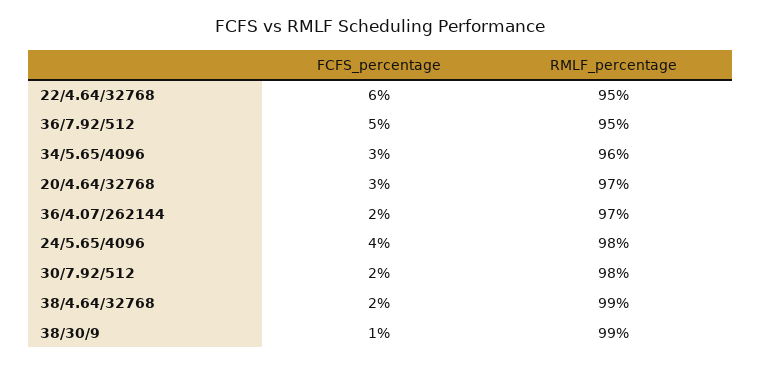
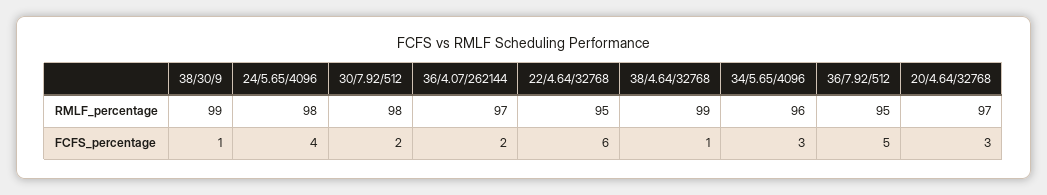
FCFS_percentage, 38/4.64/32768: 2 -> 1

